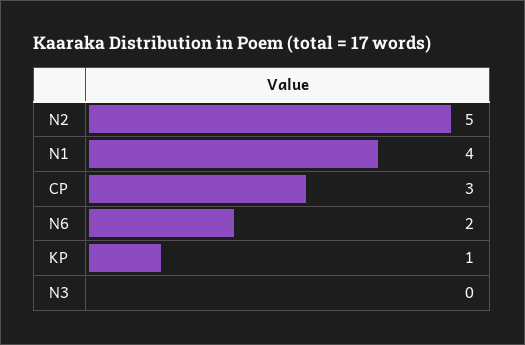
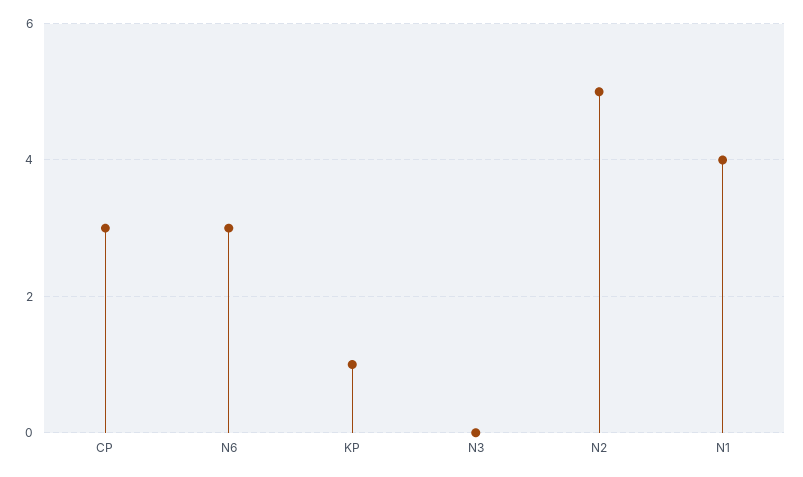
N6: 2 -> 3

